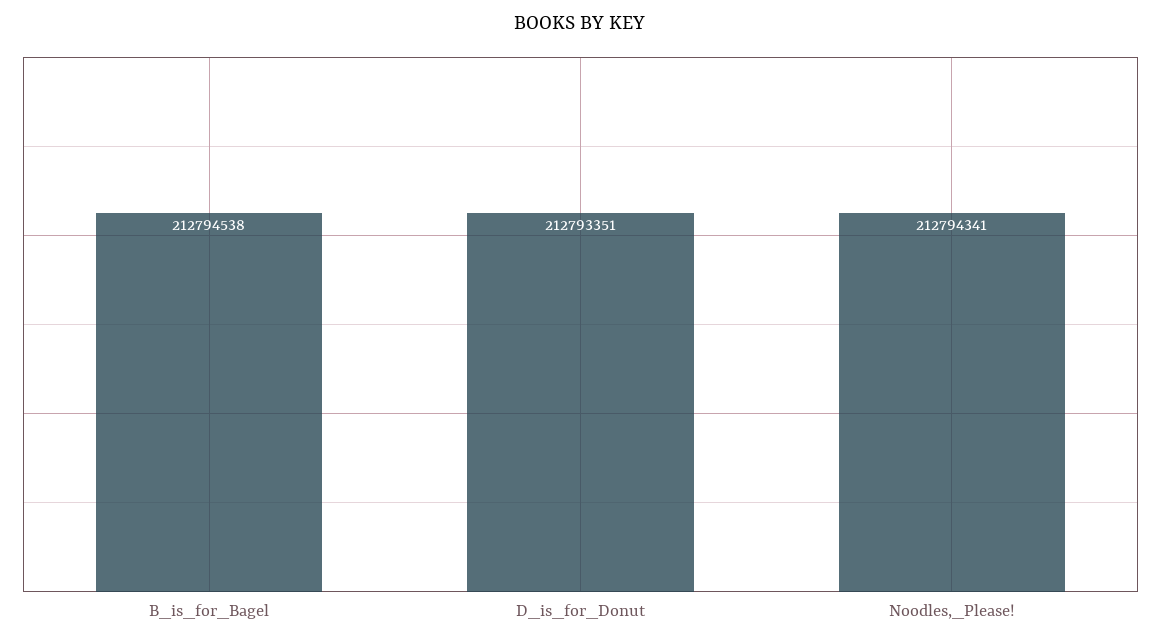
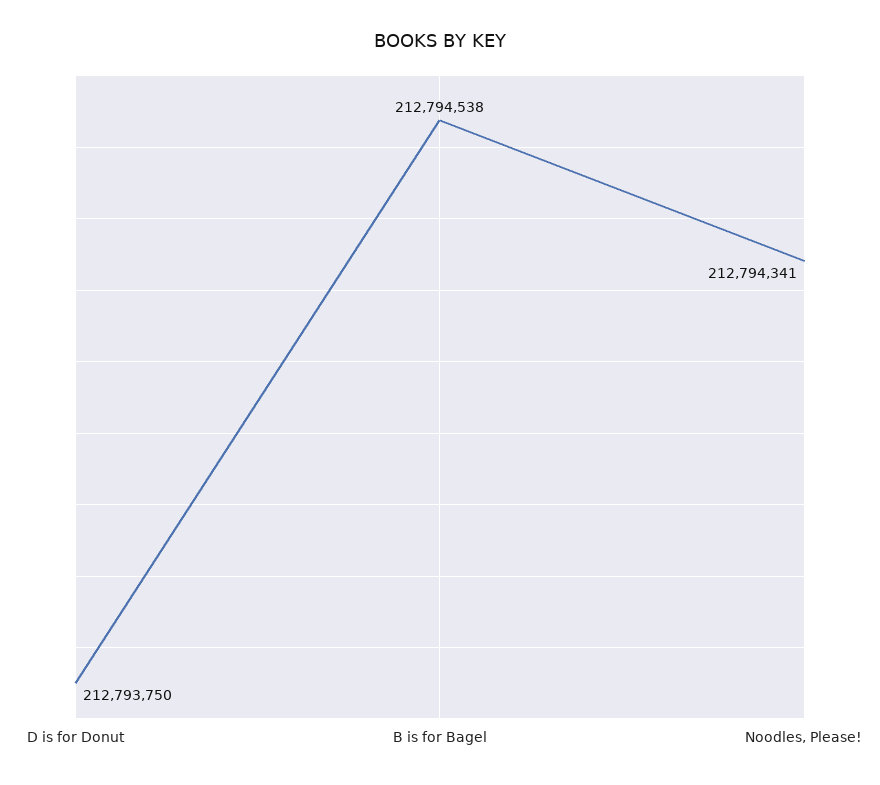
D_is_for_Donut: 212793351 -> 212793750

